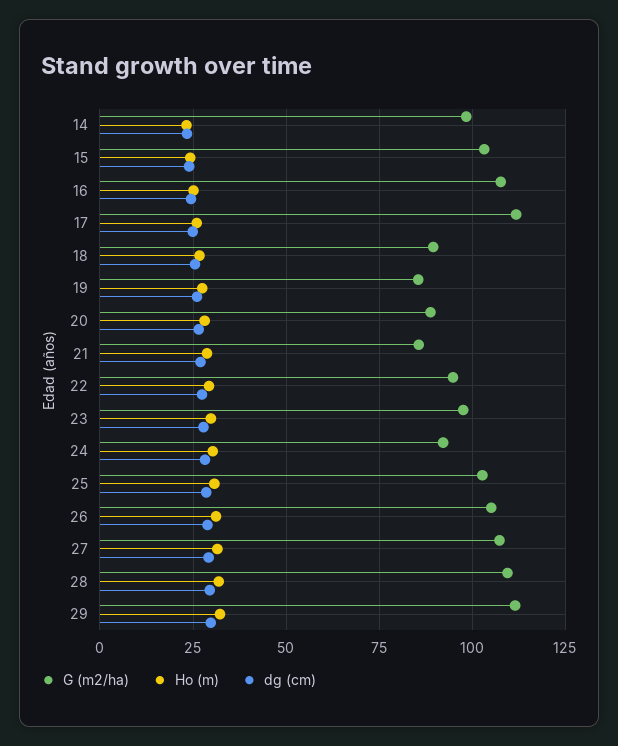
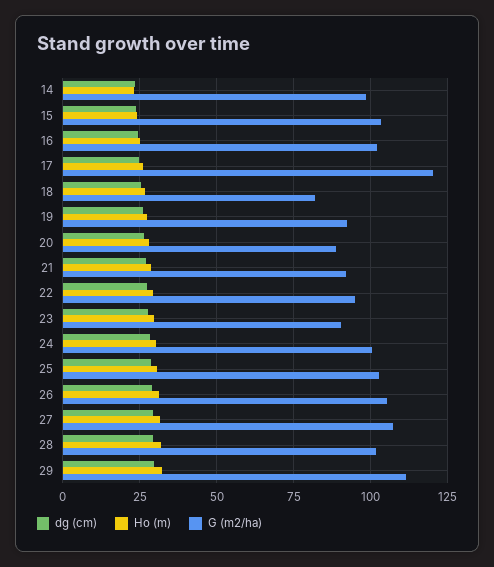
G (m2/ha), 16: 107.5 -> 102.5
G (m2/ha), 17: 112.5 -> 120
G (m2/ha), 18: 90 -> 82.5
G (m2/ha), 19: 85 -> 92.5
G (m2/ha), 21: 85 -> 92.5
G (m2/ha), 23: 97.5 -> 90
G (m2/ha), 24: 92.5 -> 100
G (m2/ha), 28: 110 -> 102.5

